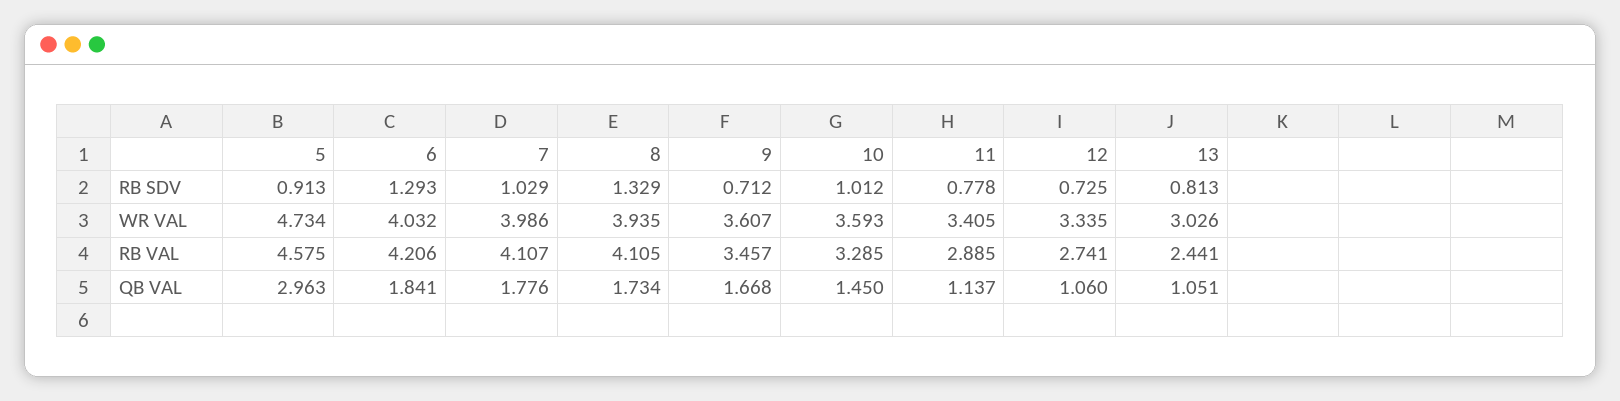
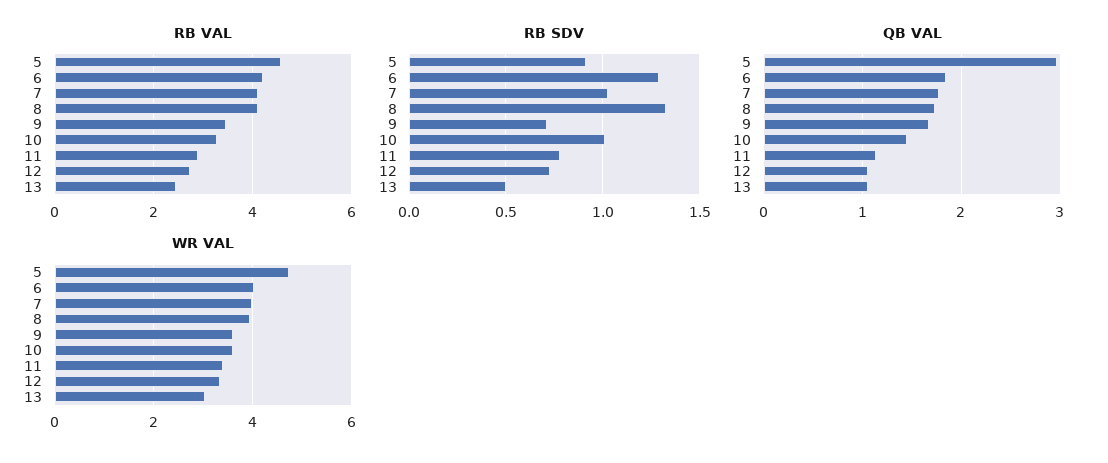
RB SDV, 13: 0.813 -> 0.5

